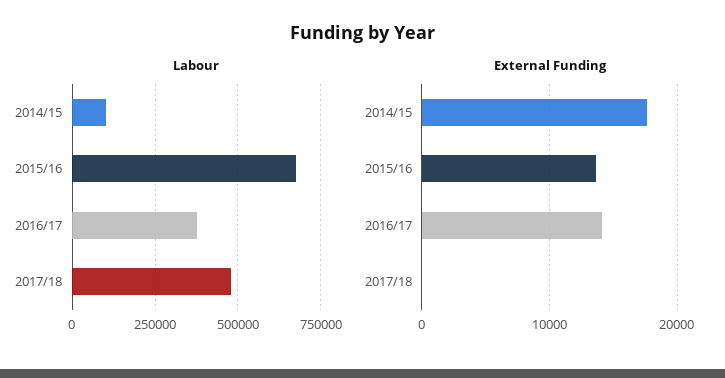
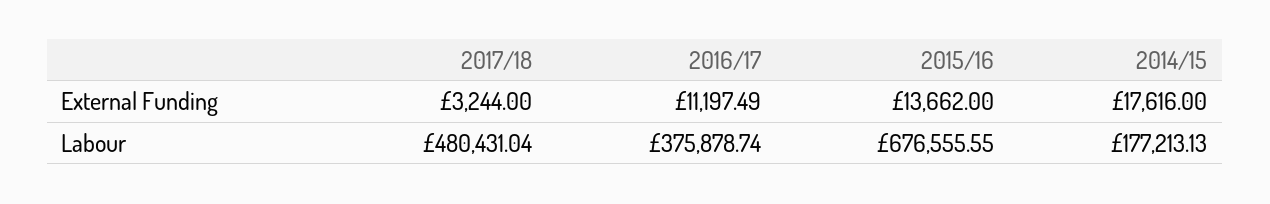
Labour, 2014/15: 100000 -> 177213.13
External Funding, 2016/17: 14000 -> 11197.49
External Funding, 2017/18: 0 -> 3244

